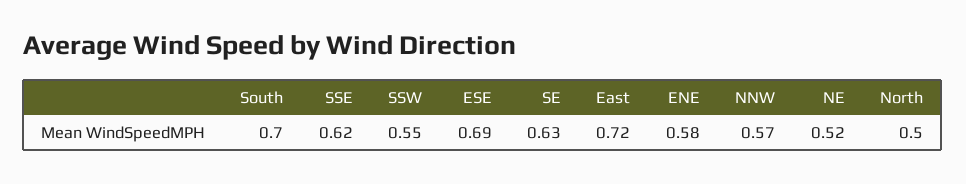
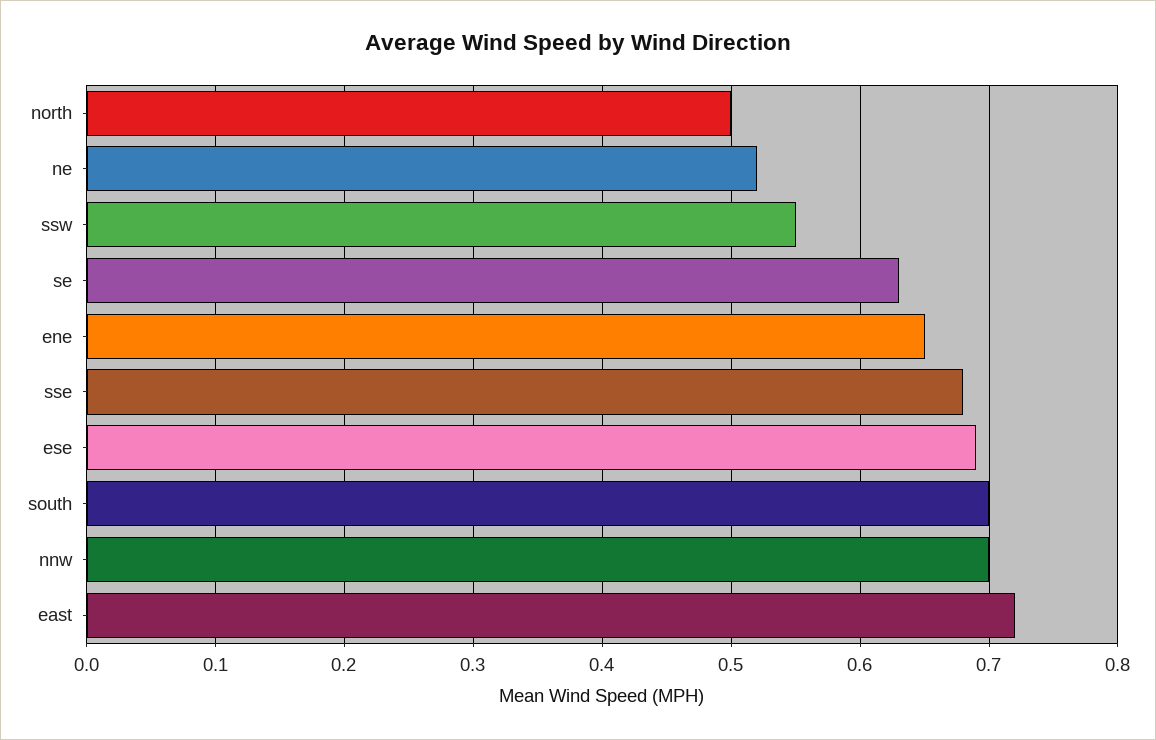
SSE: 0.62 -> 0.68
ENE: 0.58 -> 0.65
NNW: 0.57 -> 0.7

